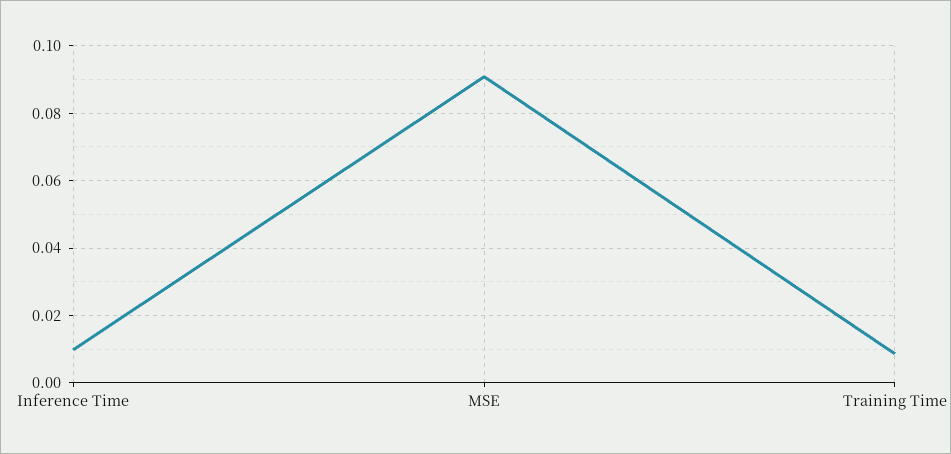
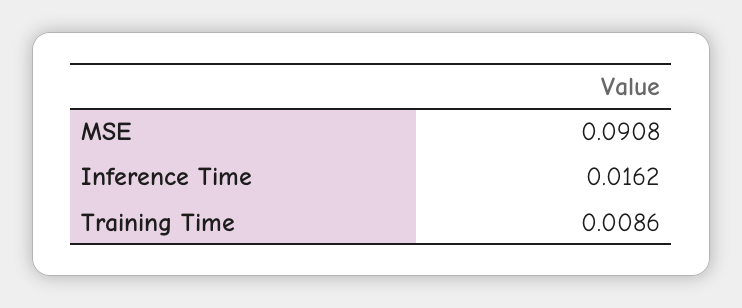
Inference Time: 0.01 -> 0.0162

